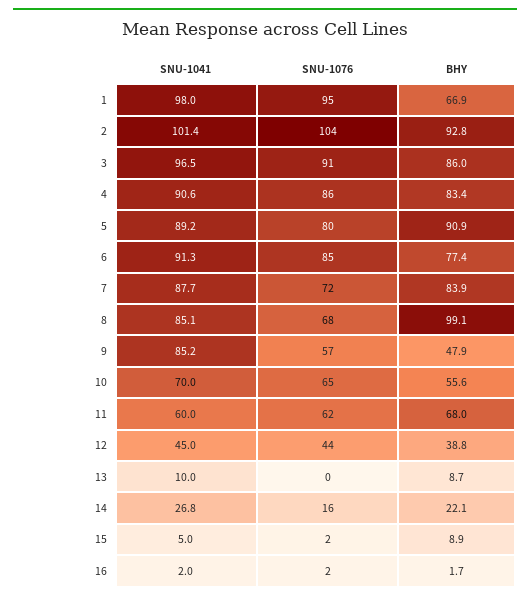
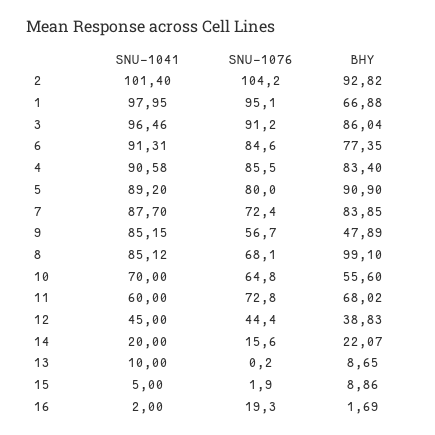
SNU-1076, 11: 62 -> 72.8
SNU-1041, 14: 26.8 -> 20
SNU-1076, 16: 2 -> 19.3

